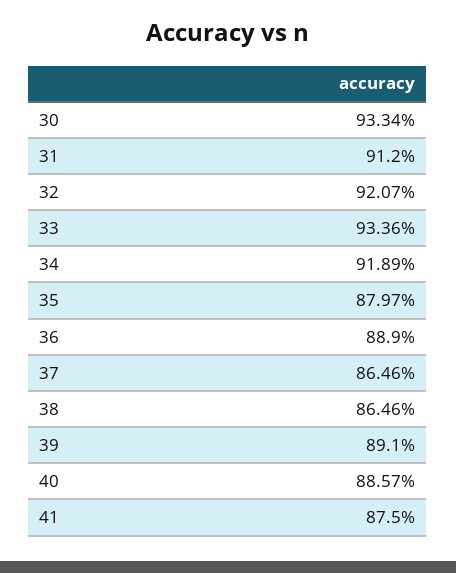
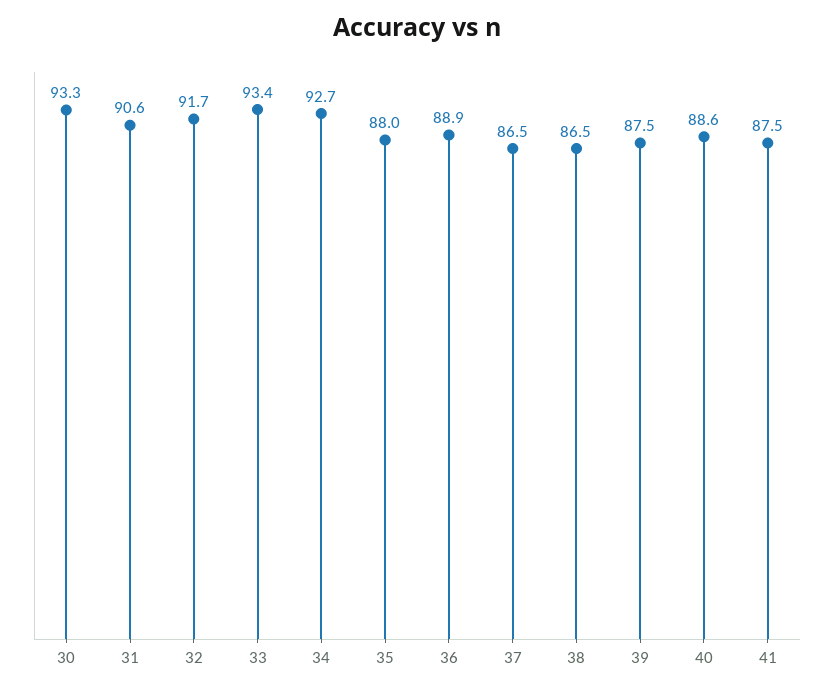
31: 91.2 -> 90.6
32: 92.07 -> 91.7
34: 91.89 -> 92.7
39: 89.1 -> 87.5

